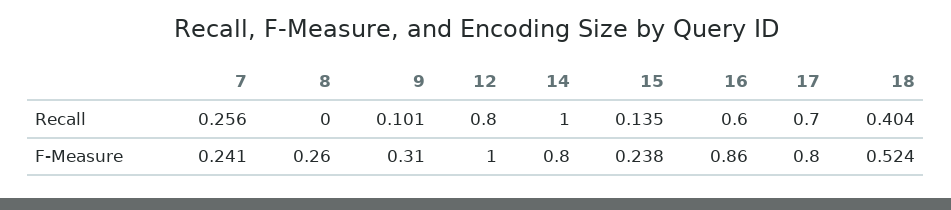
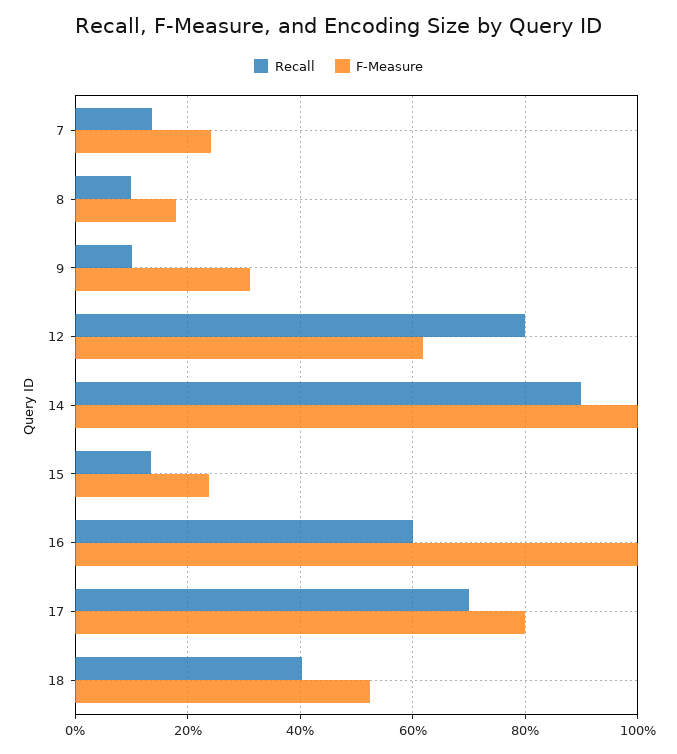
Recall, 7: 0.256 -> 0.14
Recall, 8: 0 -> 0.1
Recall, 14: 1 -> 0.9
F-Measure, 8: 0.26 -> 0.18
F-Measure, 12: 1 -> 0.62
F-Measure, 14: 0.8 -> 1
F-Measure, 16: 0.86 -> 1

